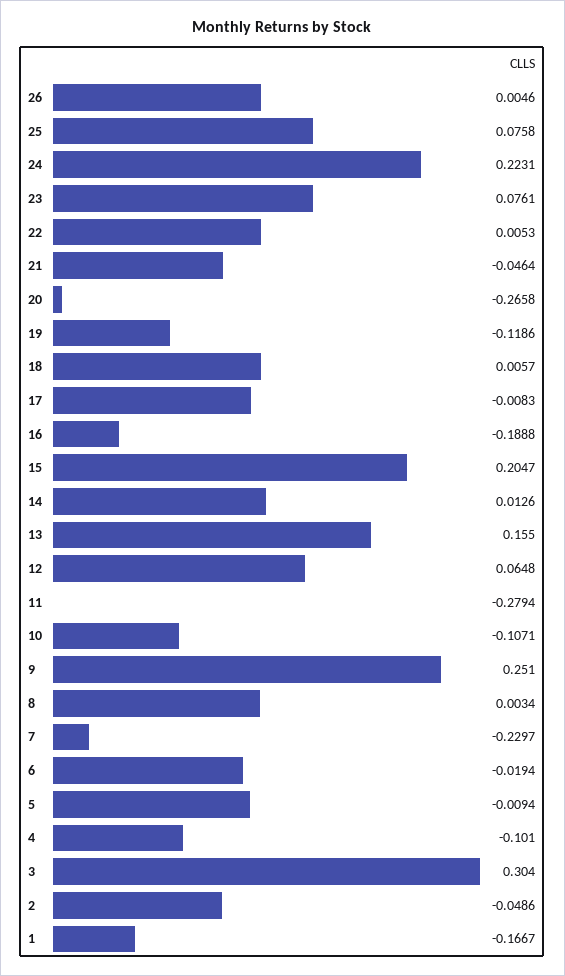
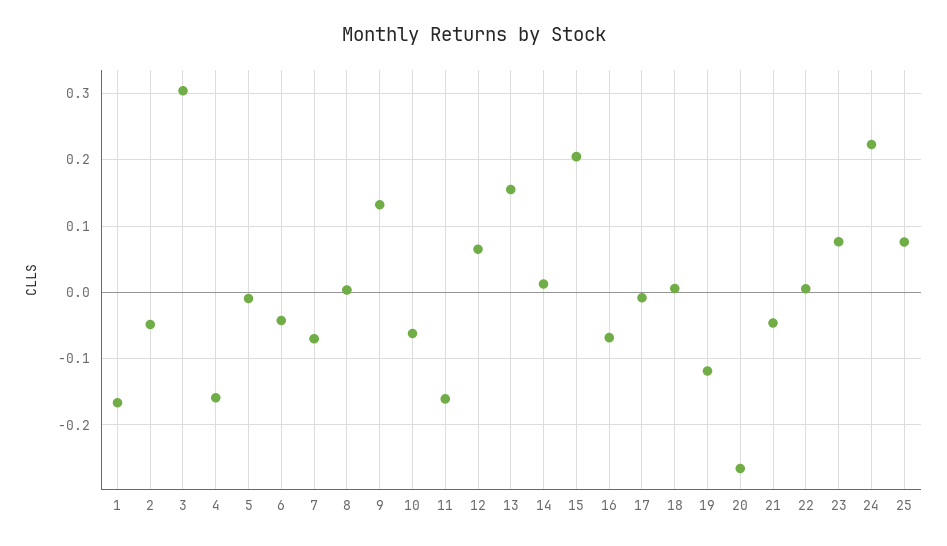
26: 0.0046 -> none
16: -0.1888 -> -0.07
11: -0.2794 -> -0.16
10: -0.1071 -> -0.06
9: 0.251 -> 0.13
7: -0.2297 -> -0.07
6: -0.0194 -> -0.04
4: -0.101 -> -0.16

